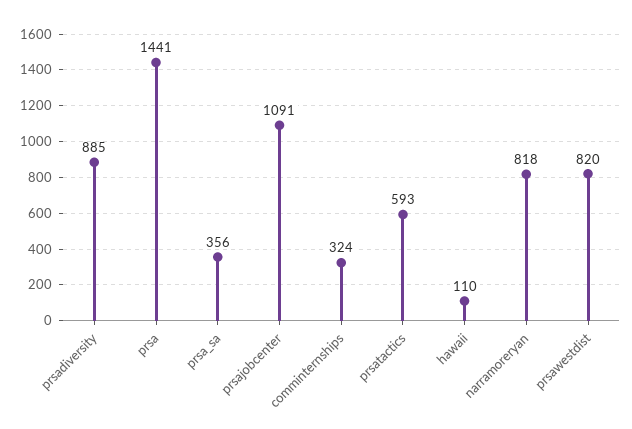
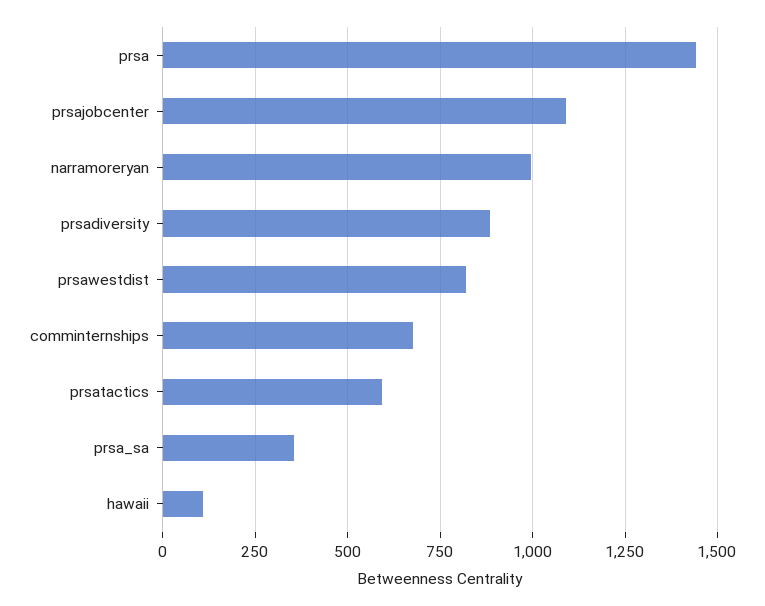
comminternships: 324 -> 675
narramoreryan: 818 -> 1000

